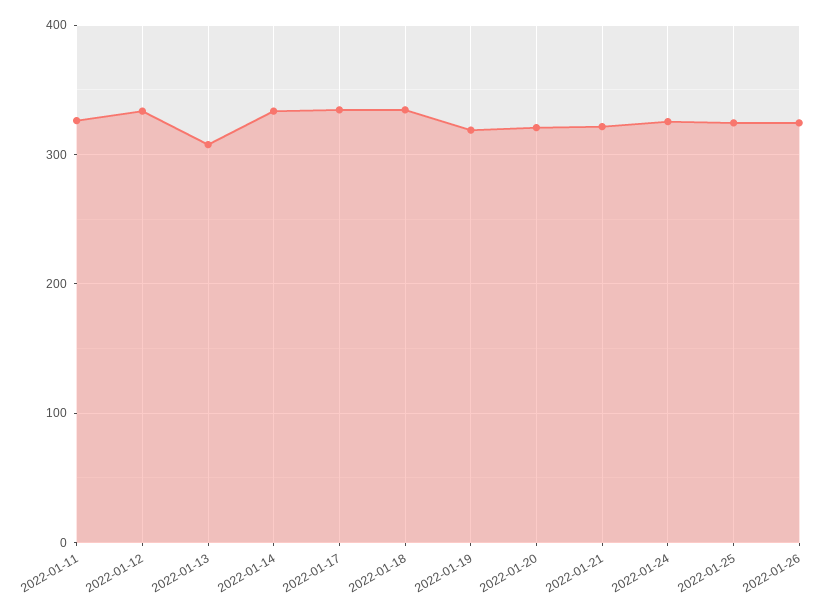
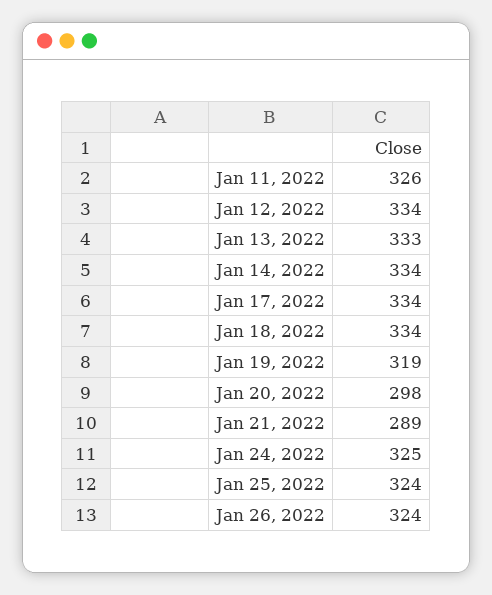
2022-01-13: 310 -> 333
2022-01-20: 320 -> 298
2022-01-21: 320 -> 289

